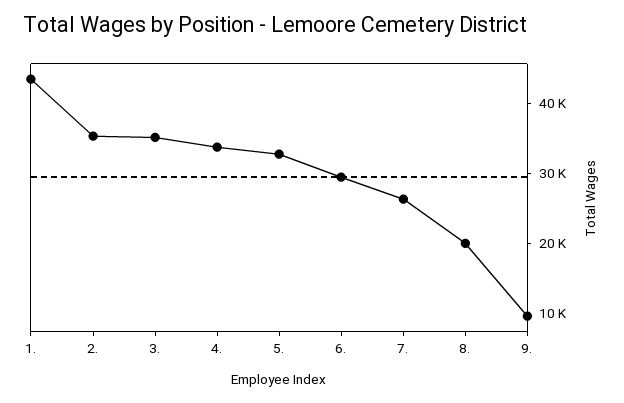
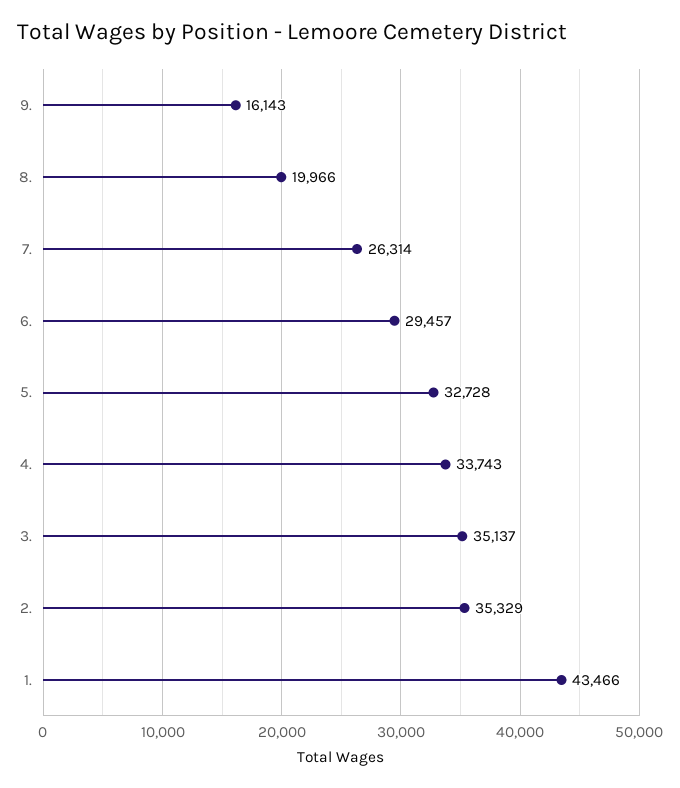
9.: 10000 -> 16143

